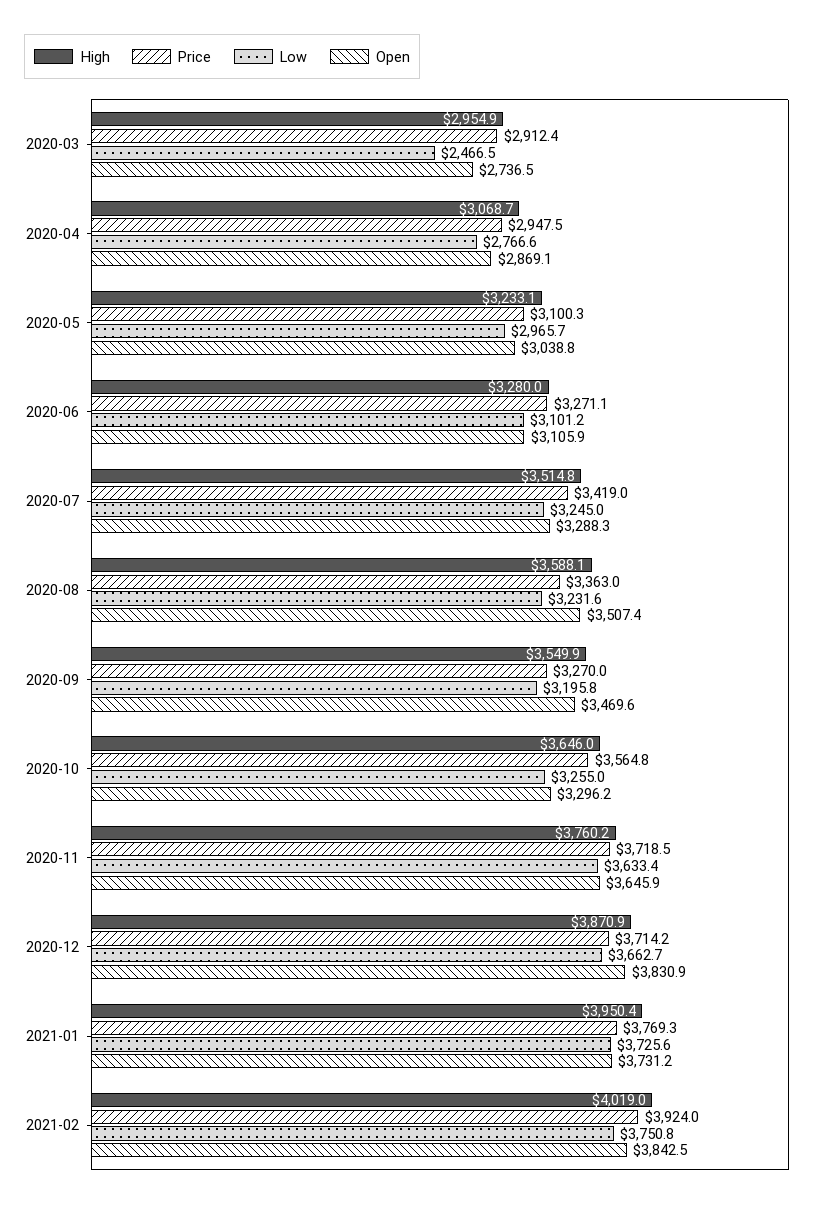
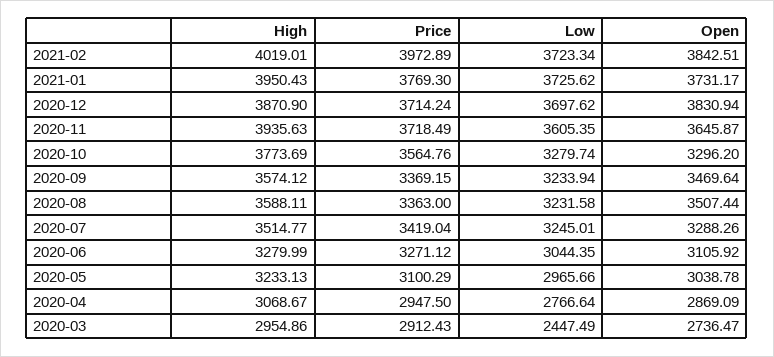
Low, 2020-03: 2466.5 -> 2447.49
Low, 2020-06: 3101.2 -> 3044.35
High, 2020-09: 3549.9 -> 3574.12
Price, 2020-09: 3270 -> 3369.15
Low, 2020-09: 3195.8 -> 3233.94
High, 2020-10: 3646 -> 3773.69
Low, 2020-10: 3255 -> 3279.74
High, 2020-11: 3760.2 -> 3935.63
Low, 2020-11: 3633.4 -> 3605.35
Low, 2020-12: 3662.7 -> 3697.62
Price, 2021-02: 3924 -> 3972.89
Low, 2021-02: 3750.8 -> 3723.34

